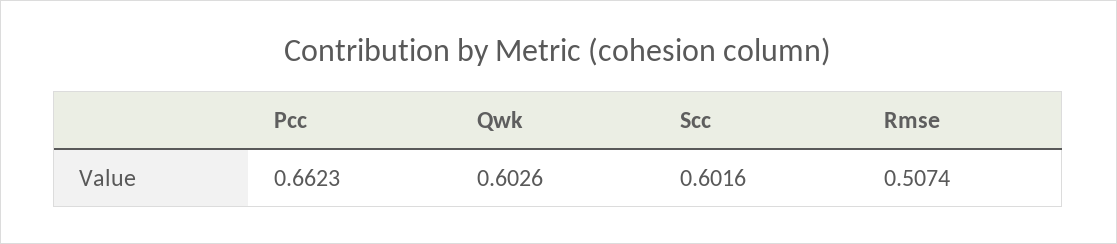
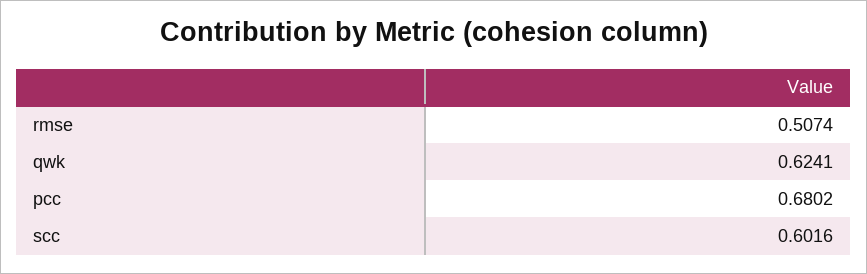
Pcc: 0.6623 -> 0.6802
Qwk: 0.6026 -> 0.6241

